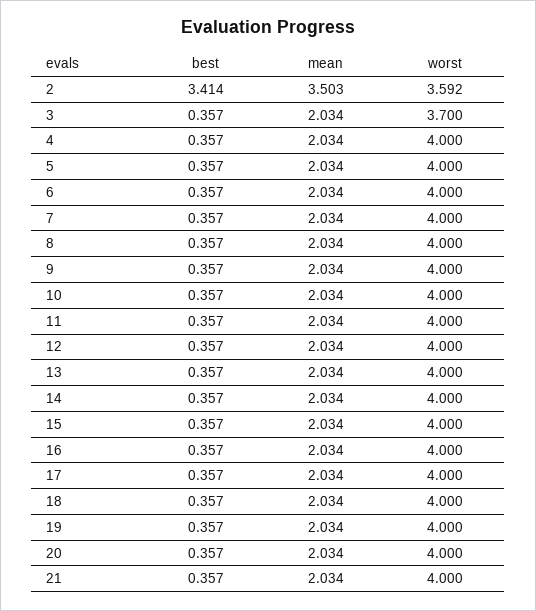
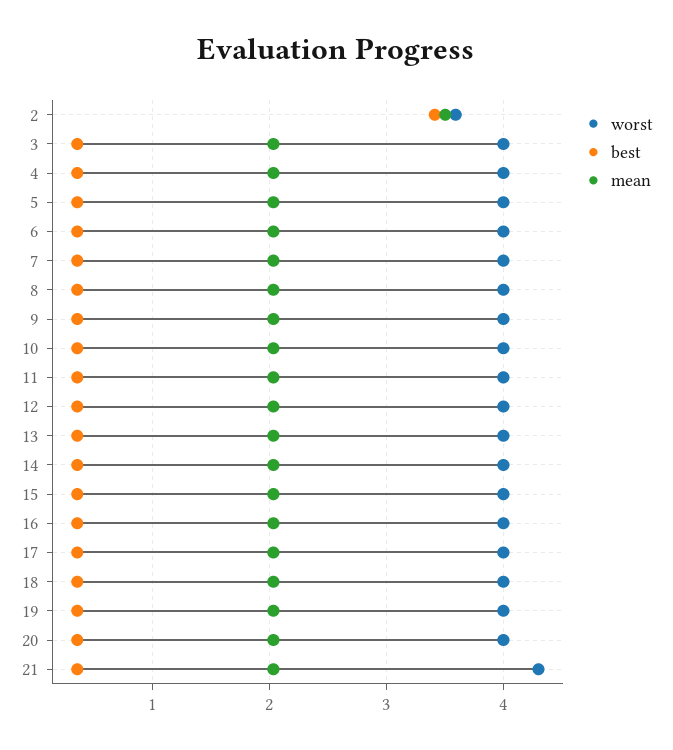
worst, 3: 3.7 -> 4
worst, 21: 4 -> 4.3

